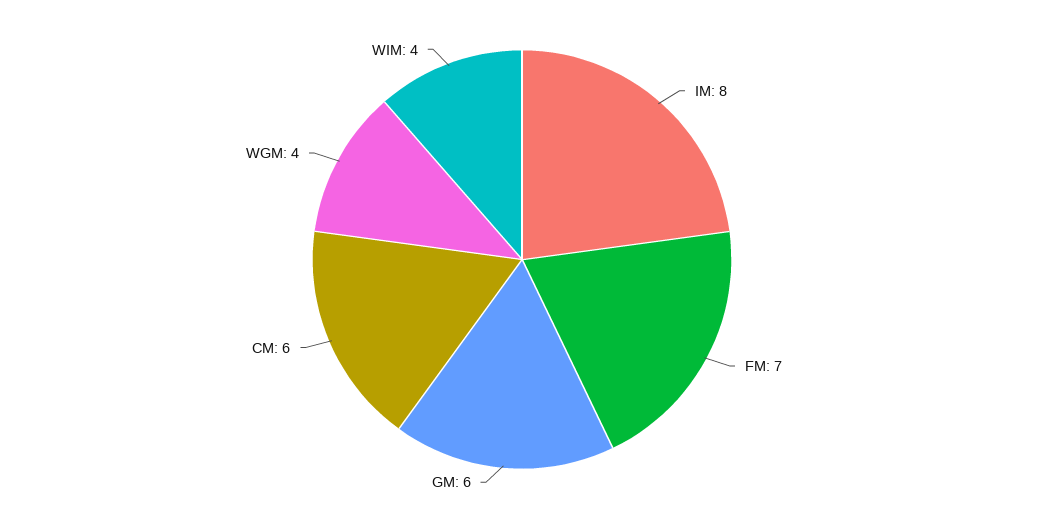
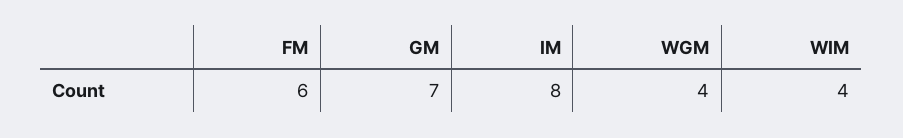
FM: 7 -> 6
GM: 6 -> 7
CM: 6 -> none

